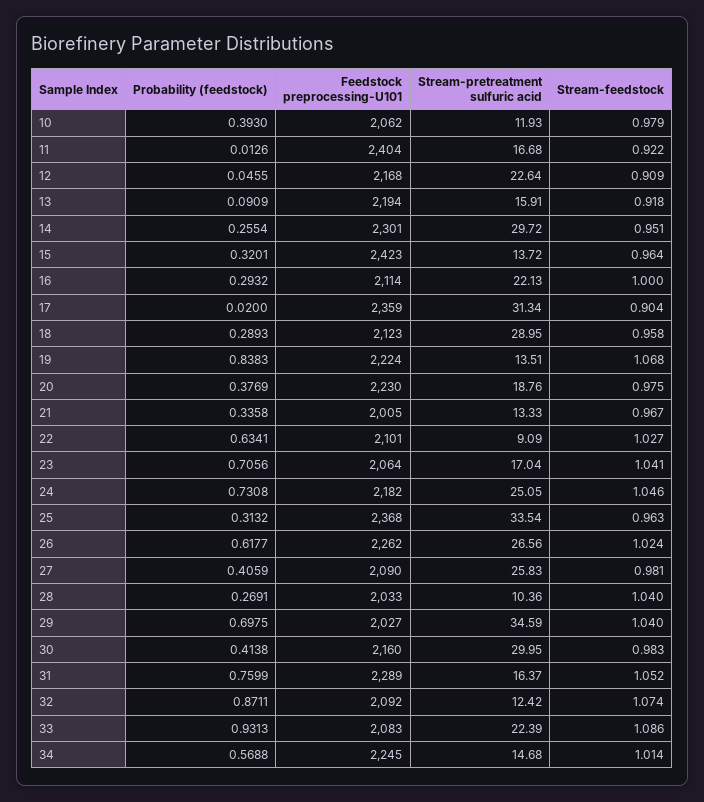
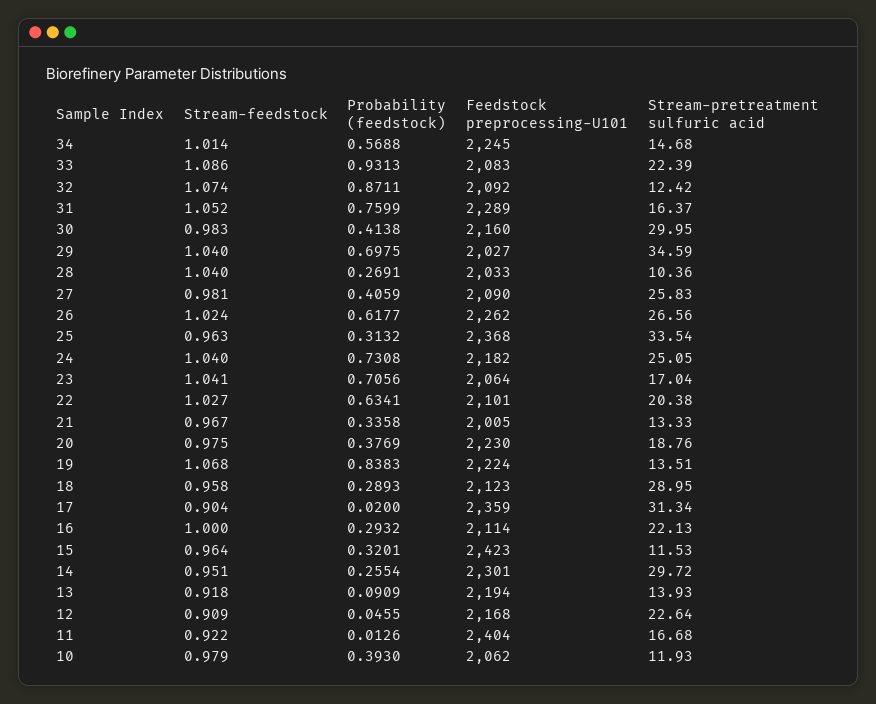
Stream-pretreatment sulfuric acid, 13: 15.91 -> 13.93
Stream-pretreatment sulfuric acid, 15: 13.72 -> 11.53
Stream-pretreatment sulfuric acid, 22: 9.09 -> 20.38
Stream-feedstock, 24: 1.046 -> 1.04

